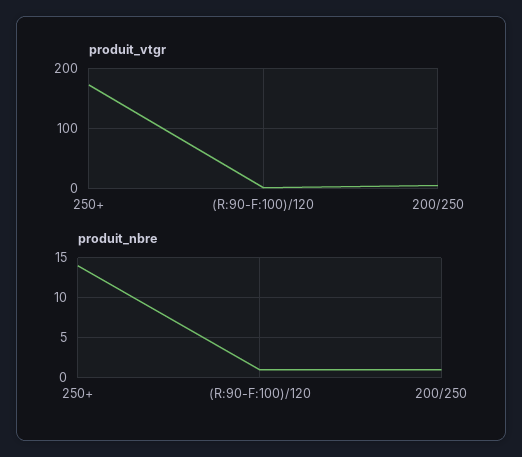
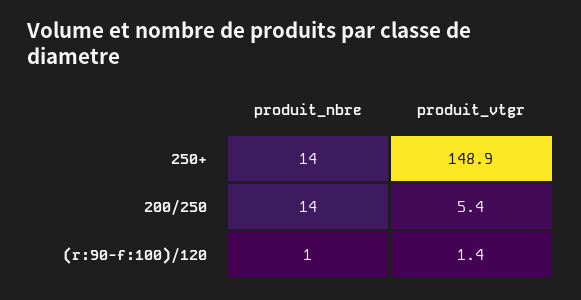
produit_vtgr, 250+: 170 -> 148.9
produit_nbre, 200/250: 1 -> 14

